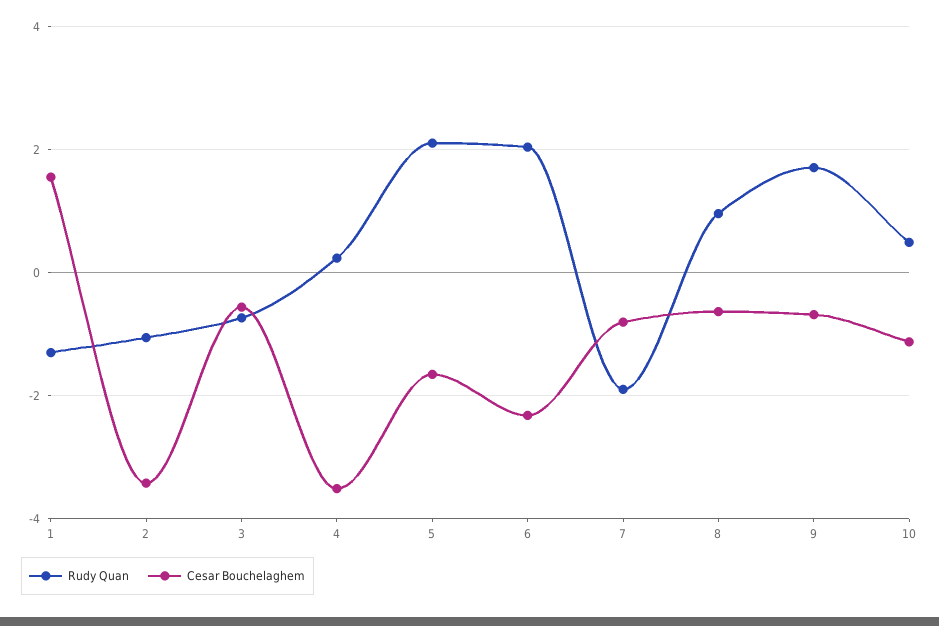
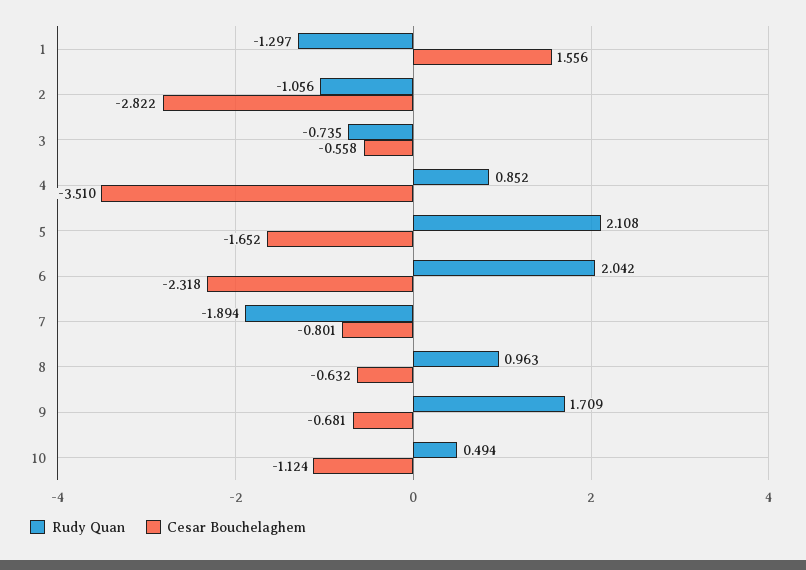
Cesar Bouchelaghem, 2: -3.4 -> -2.822
Rudy Quan, 4: 0.2 -> 0.852

